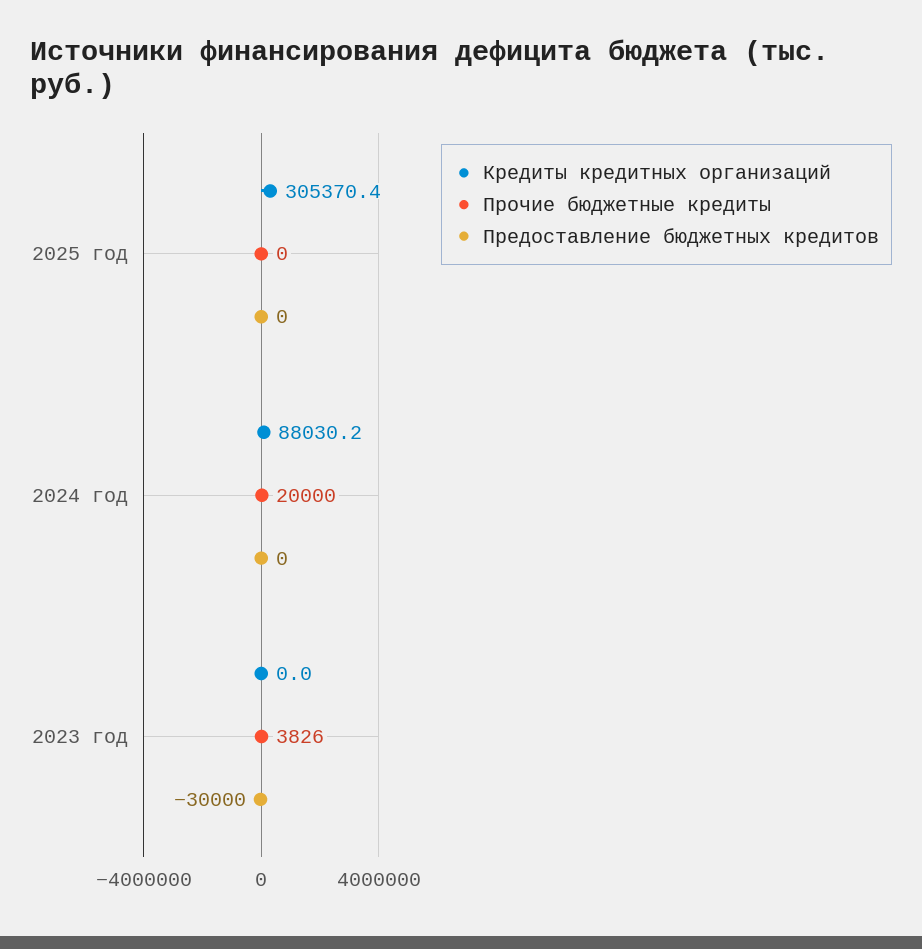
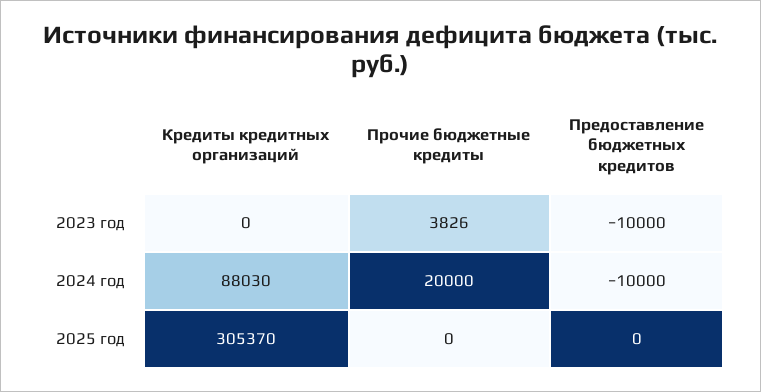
Предоставление бюджетных кредитов, 2024 год: 0 -> -10000
Предоставление бюджетных кредитов, 2023 год: -30000 -> -10000

